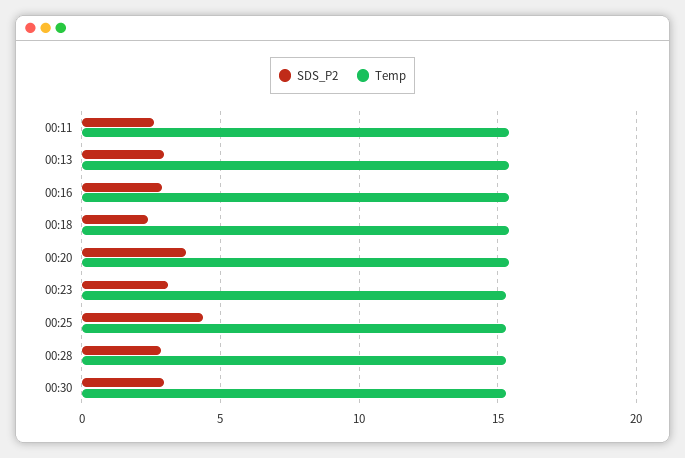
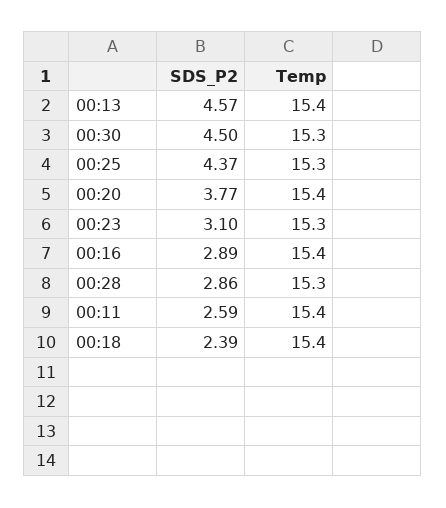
SDS_P2, 00:13: 3 -> 4.57
SDS_P2, 00:30: 3 -> 4.5

